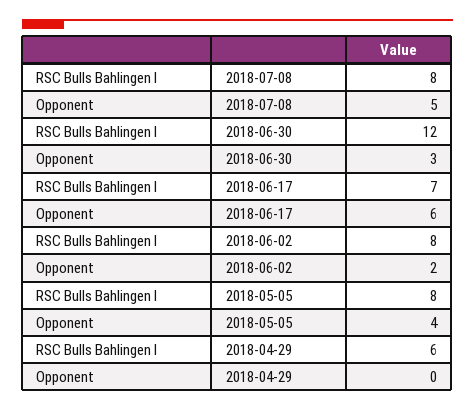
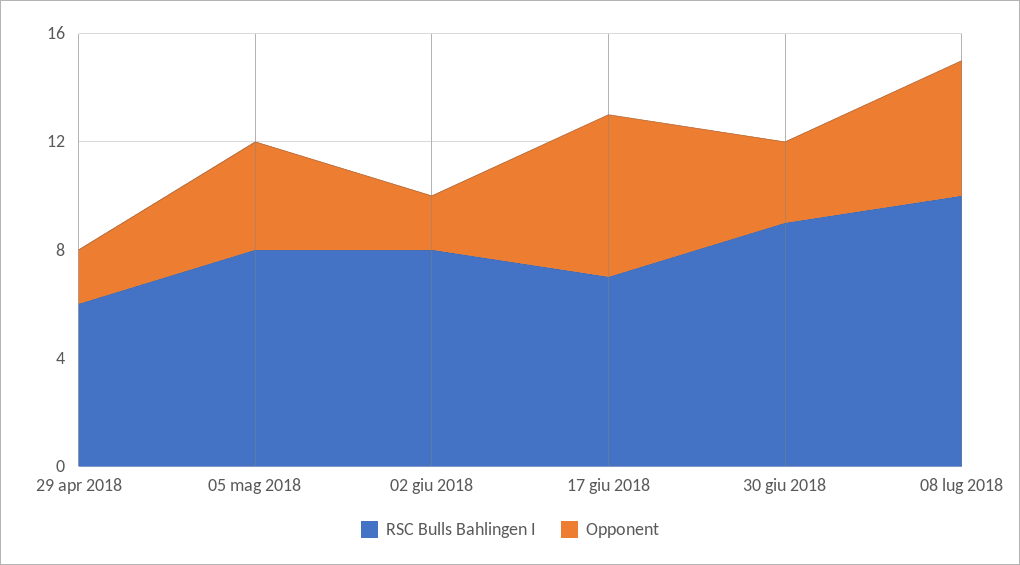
RSC Bulls Bahlingen I, 2018-07-08: 8 -> 10
RSC Bulls Bahlingen I, 2018-06-30: 12 -> 9
Opponent, 2018-04-29: 0 -> 2

